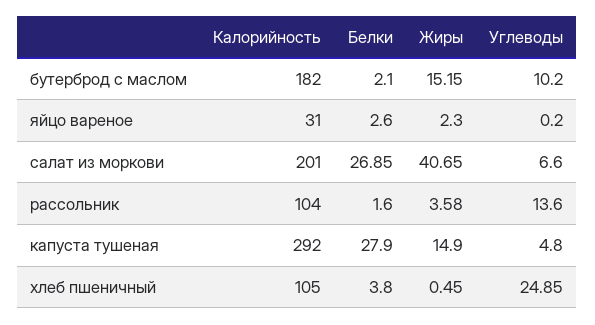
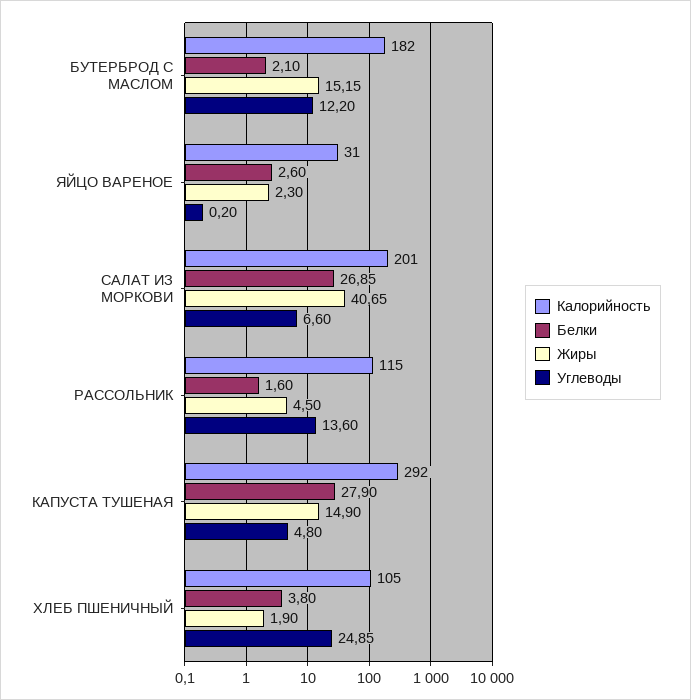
Углеводы, бутерброд с маслом: 10.2 -> 12.2
Калорийность, рассольник: 104 -> 115
Жиры, рассольник: 3.58 -> 4.5
Жиры, хлеб пшеничный: 0.45 -> 1.9

